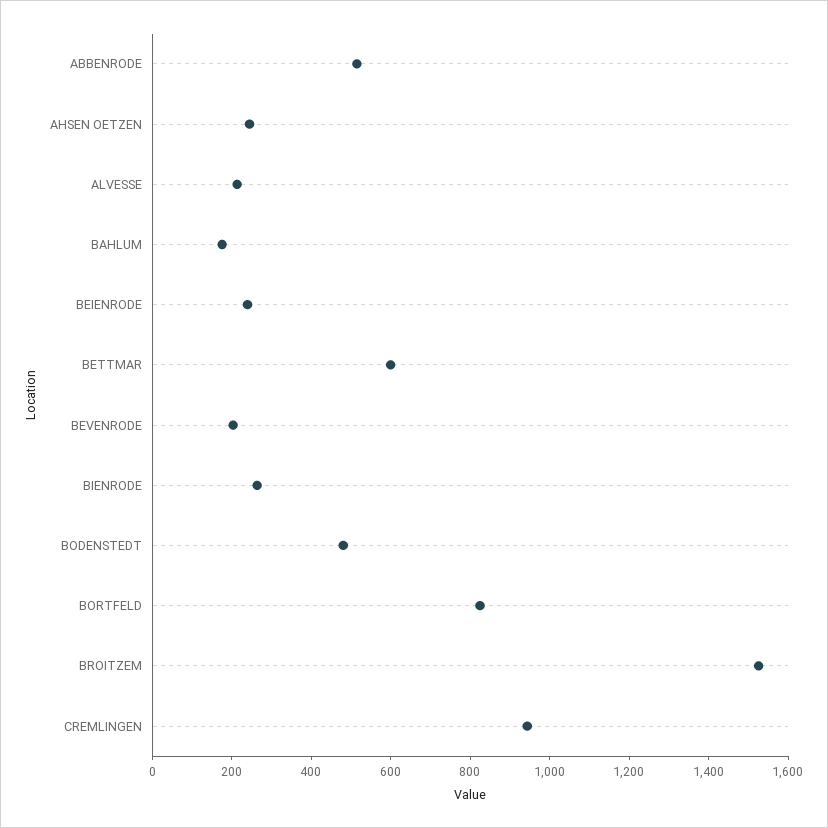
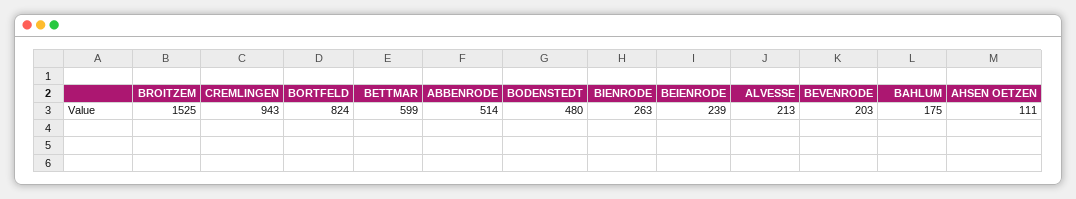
AHSEN OETZEN: 250 -> 111

